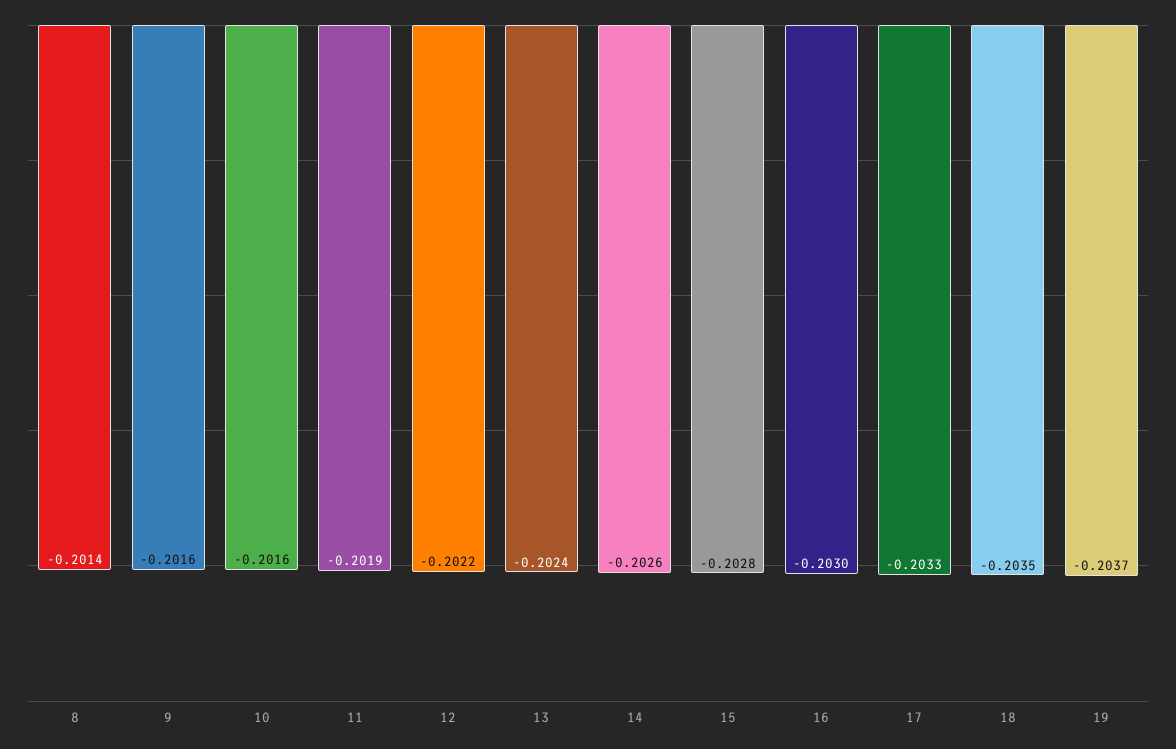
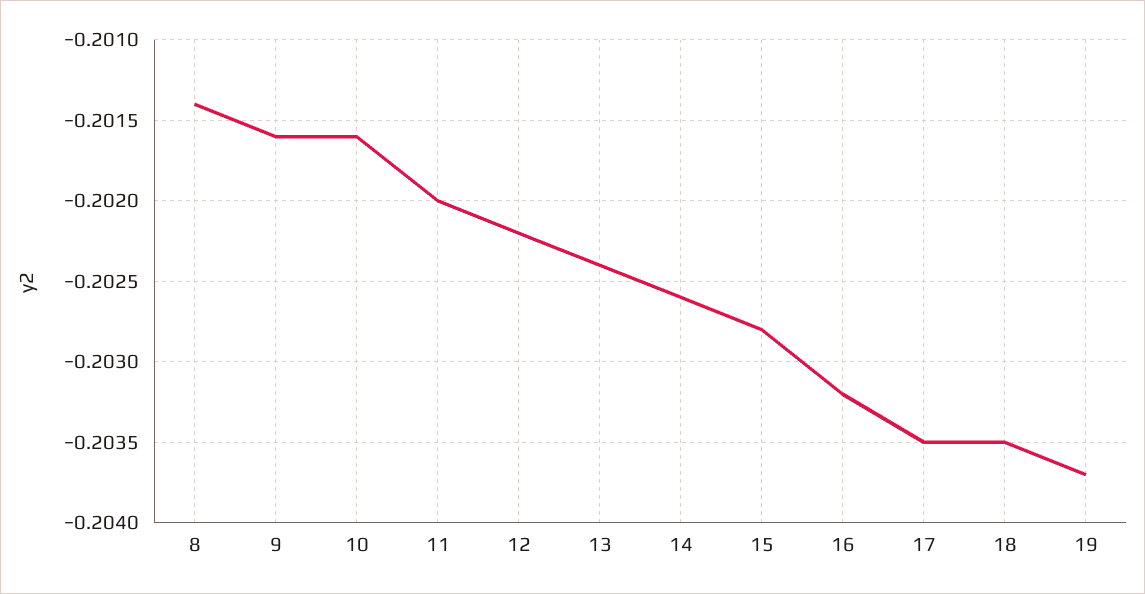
11: -0.2019 -> -0.202
16: -0.203 -> -0.2032
17: -0.2033 -> -0.2035

